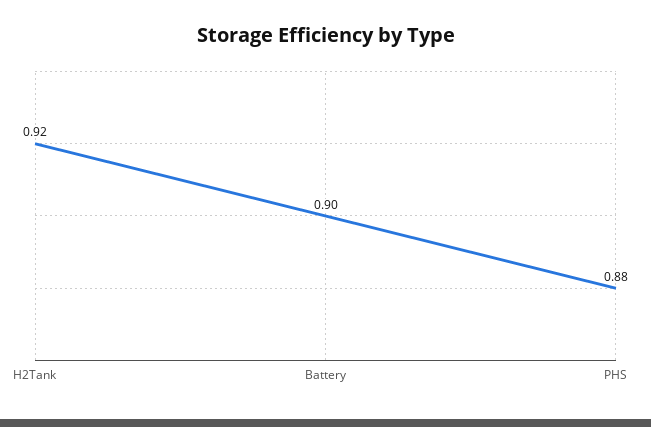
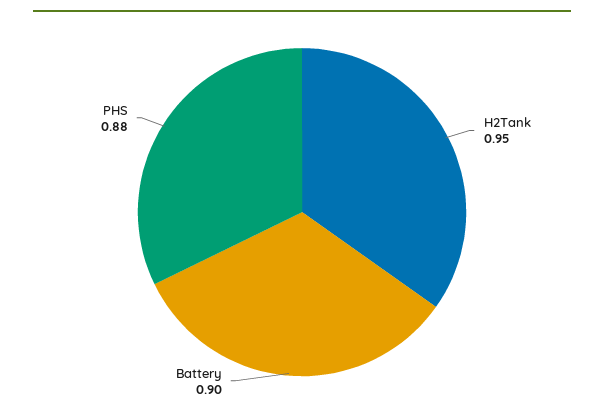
H2Tank: 0.92 -> 0.95

